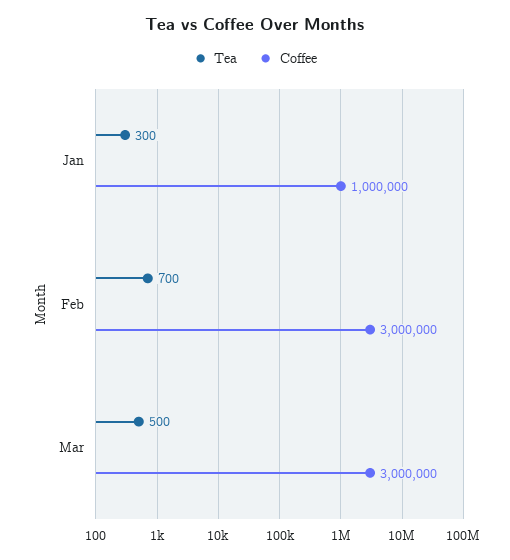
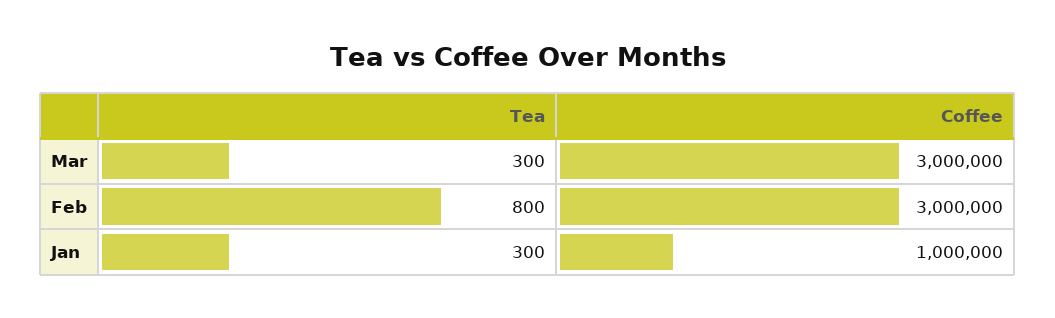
Tea, Feb: 700 -> 800
Tea, Mar: 500 -> 300

